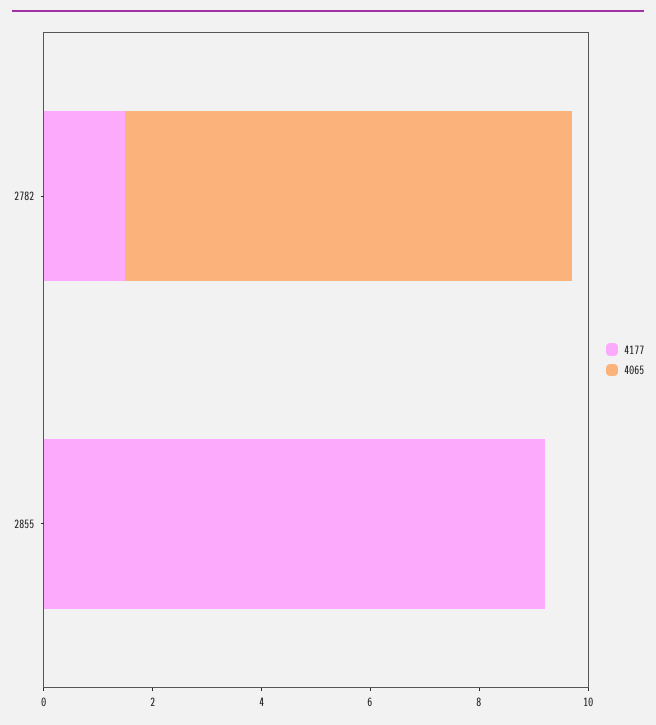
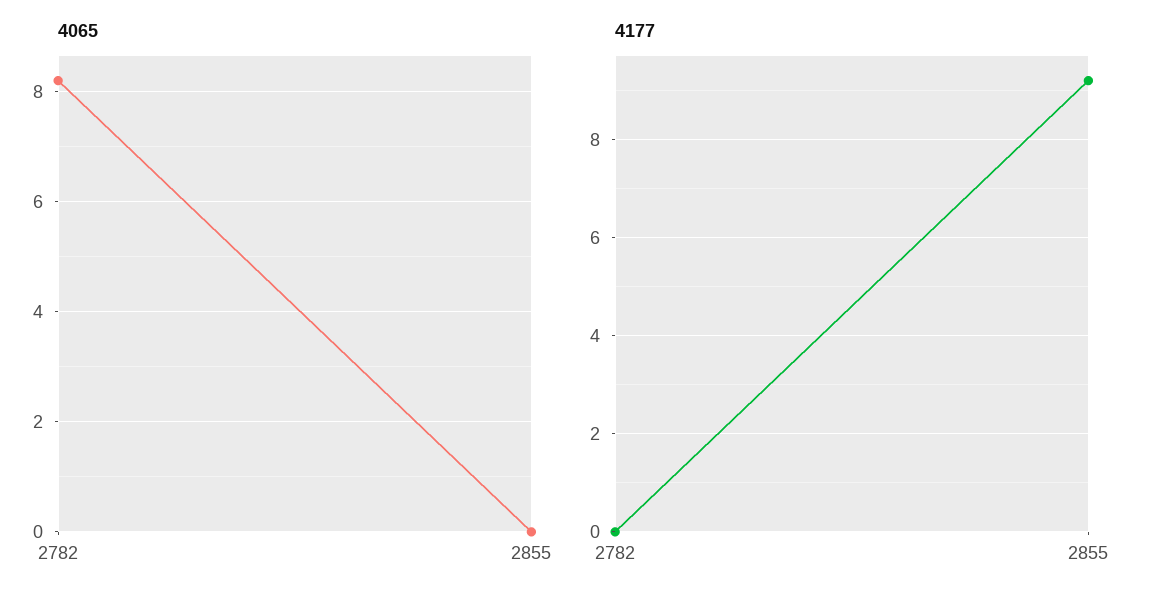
4177, 2782: 1.5 -> 0

